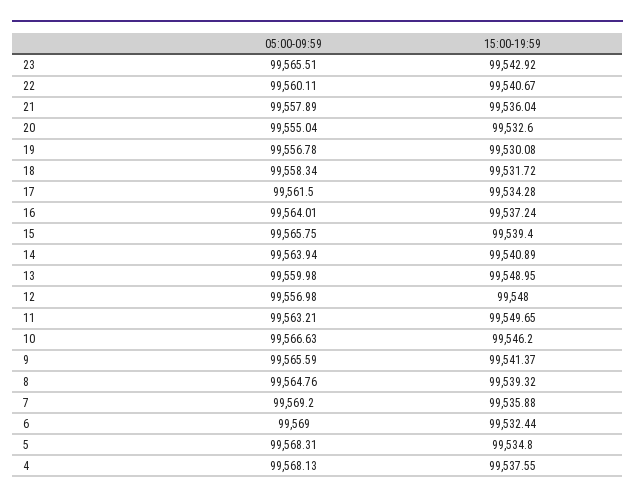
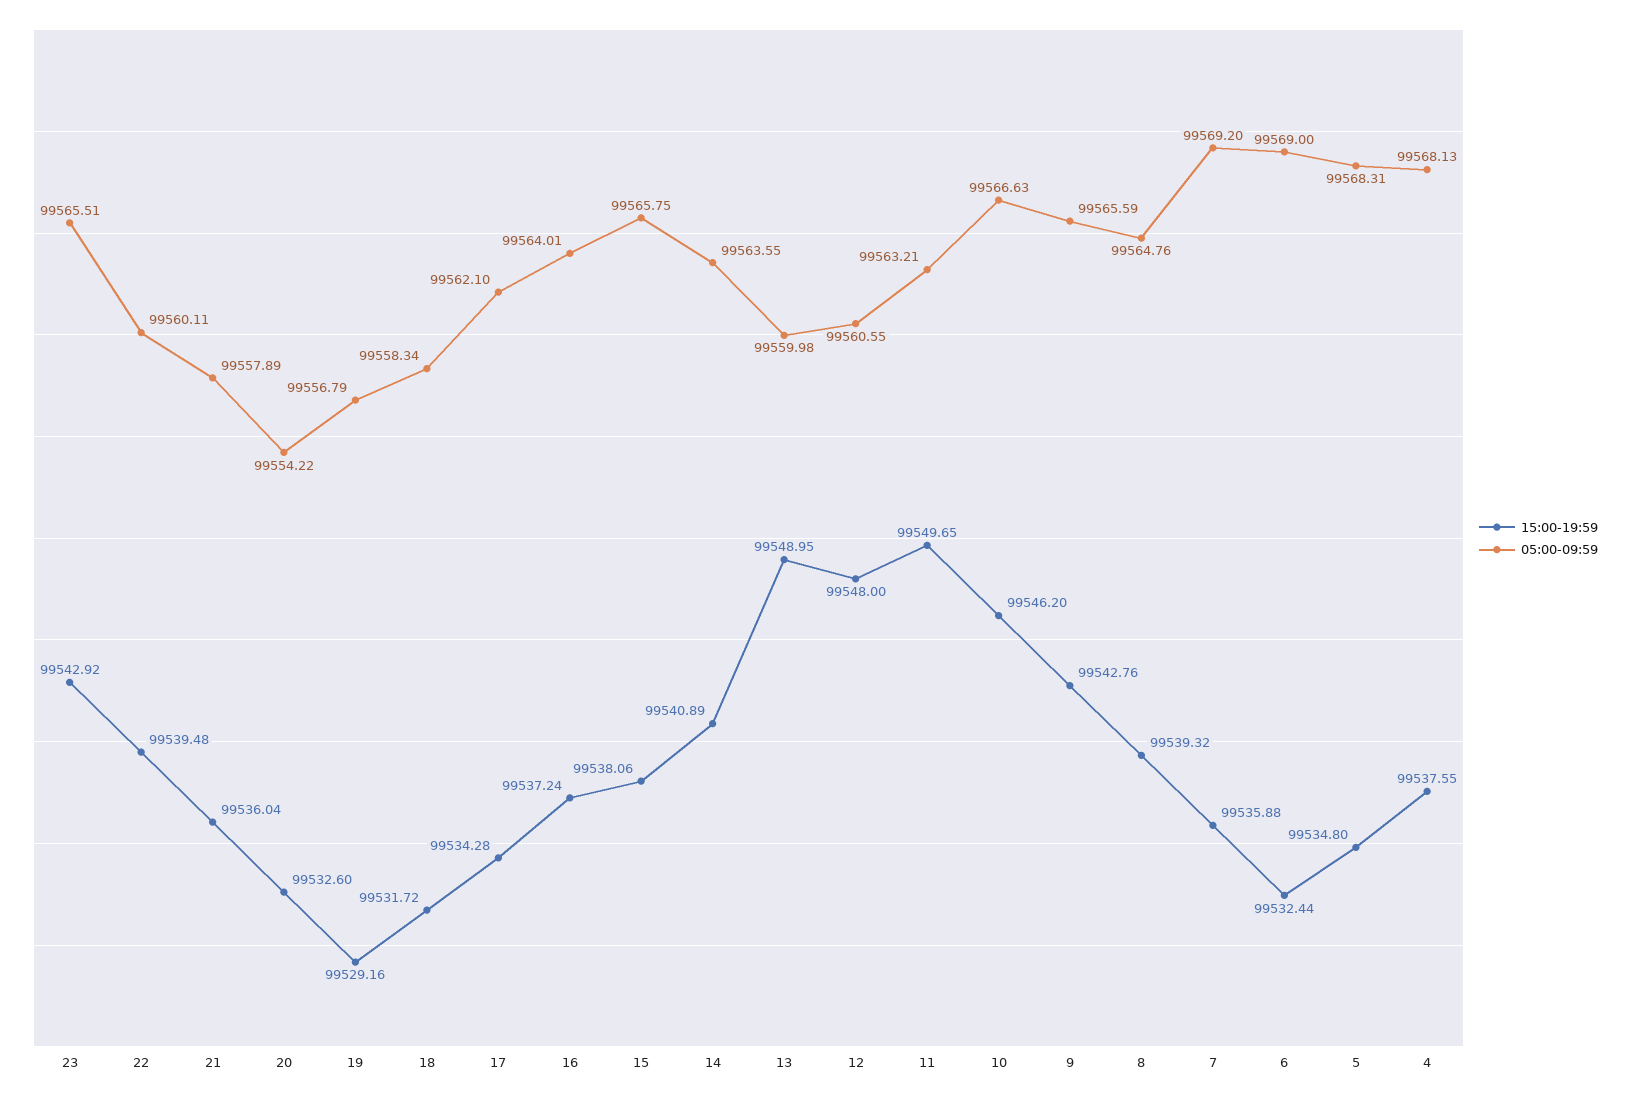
15:00-19:59, 22: 99540.67 -> 99539.48
05:00-09:59, 20: 99555.04 -> 99554.22
05:00-09:59, 19: 99556.78 -> 99556.79
15:00-19:59, 19: 99530.08 -> 99529.16
05:00-09:59, 17: 99561.5 -> 99562.1
15:00-19:59, 15: 99539.4 -> 99538.06
05:00-09:59, 14: 99563.94 -> 99563.55
05:00-09:59, 12: 99556.98 -> 99560.55
15:00-19:59, 9: 99541.37 -> 99542.76

